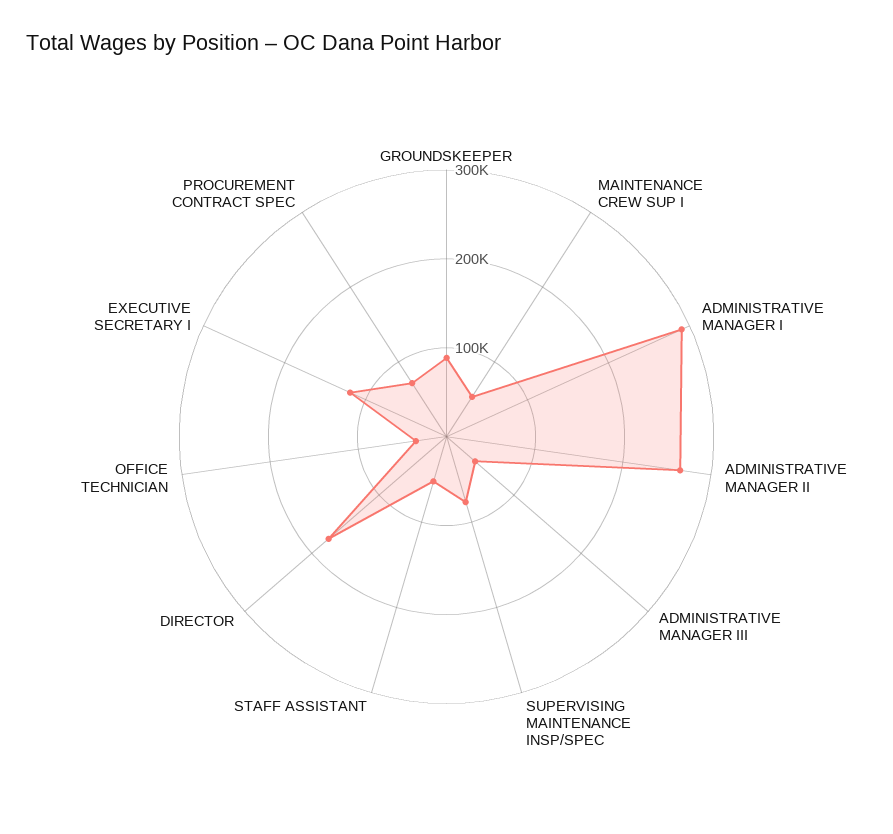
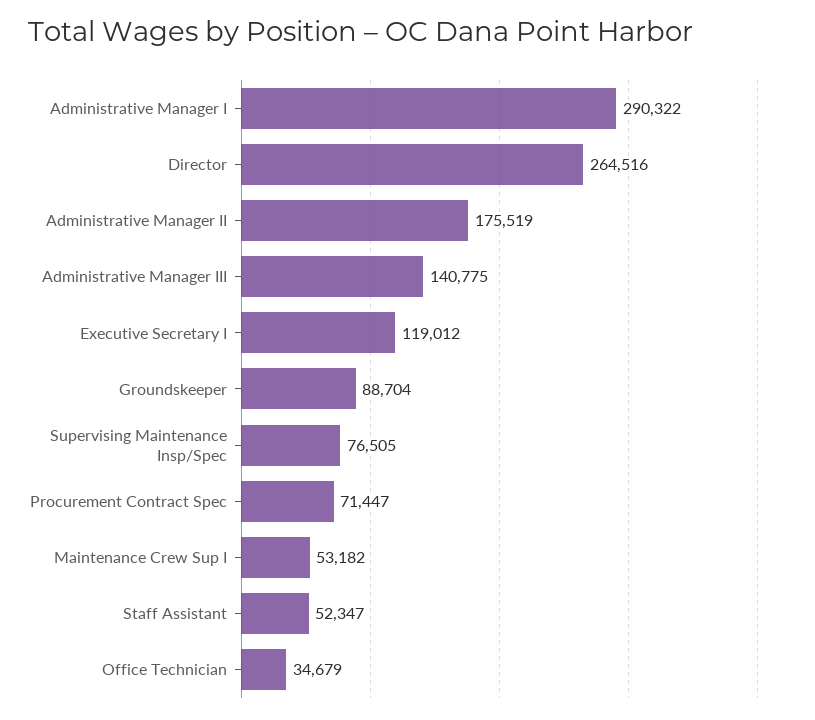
ADMINISTRATIVE MANAGER II: 260000 -> 175519
ADMINISTRATIVE MANAGER III: 40000 -> 140775
DIRECTOR: 180000 -> 264516

